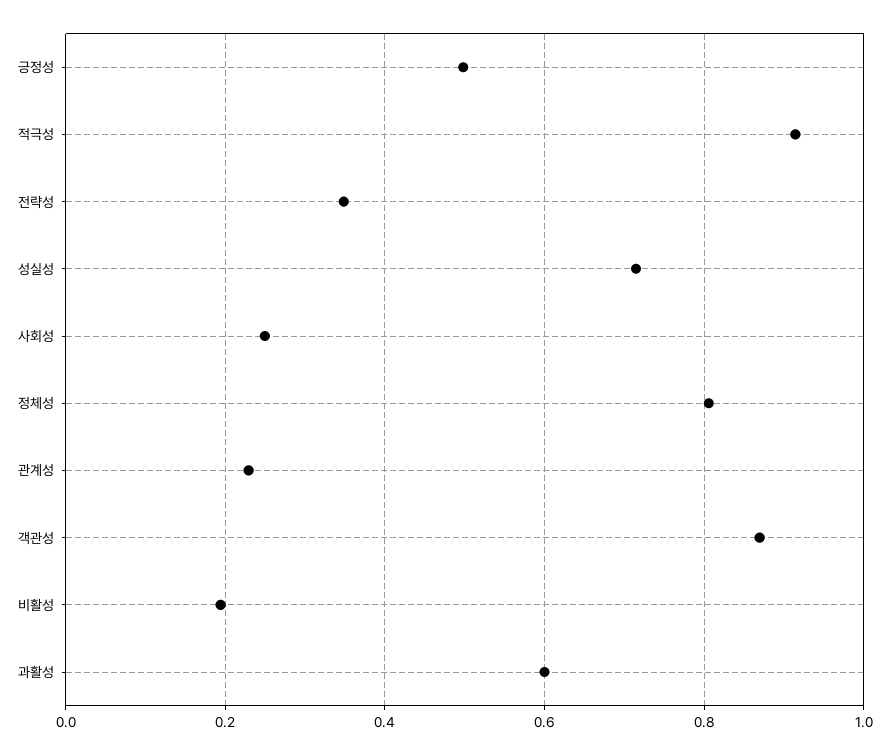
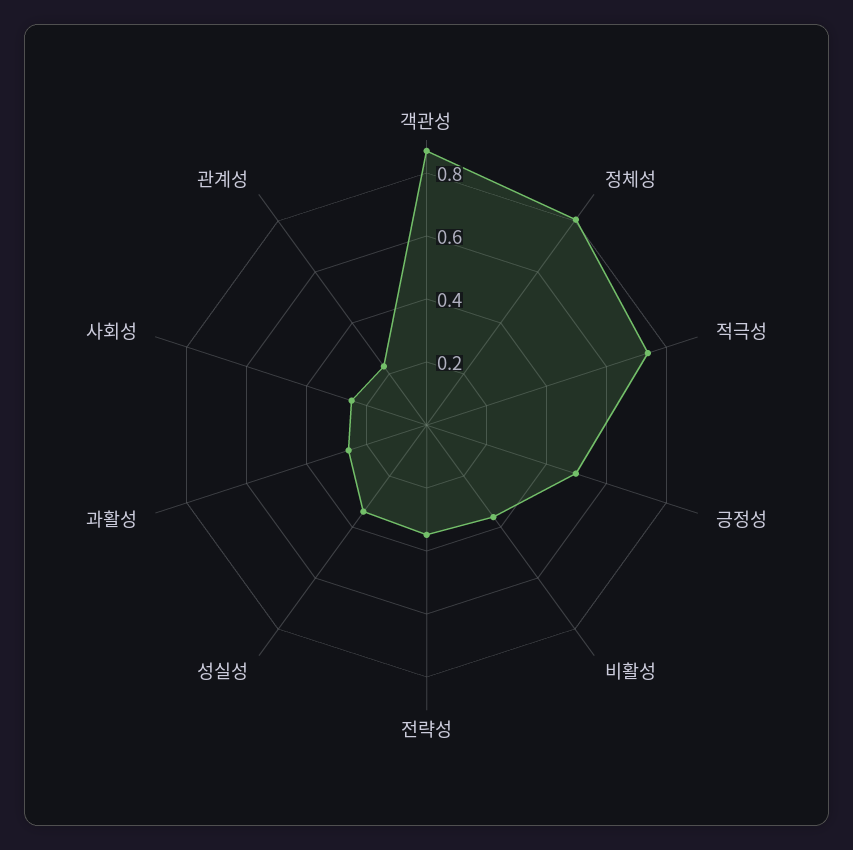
적극성: 0.92 -> 0.75
성실성: 0.72 -> 0.35
비활성: 0.2 -> 0.35
과활성: 0.6 -> 0.25

